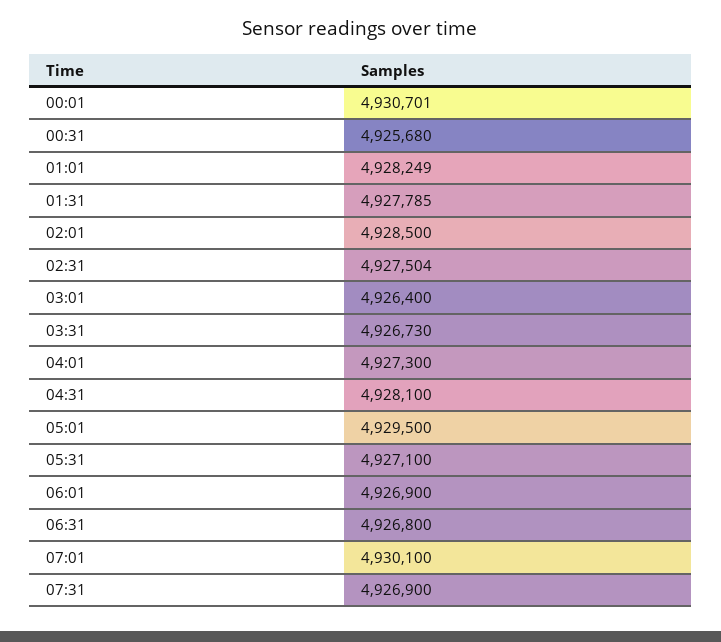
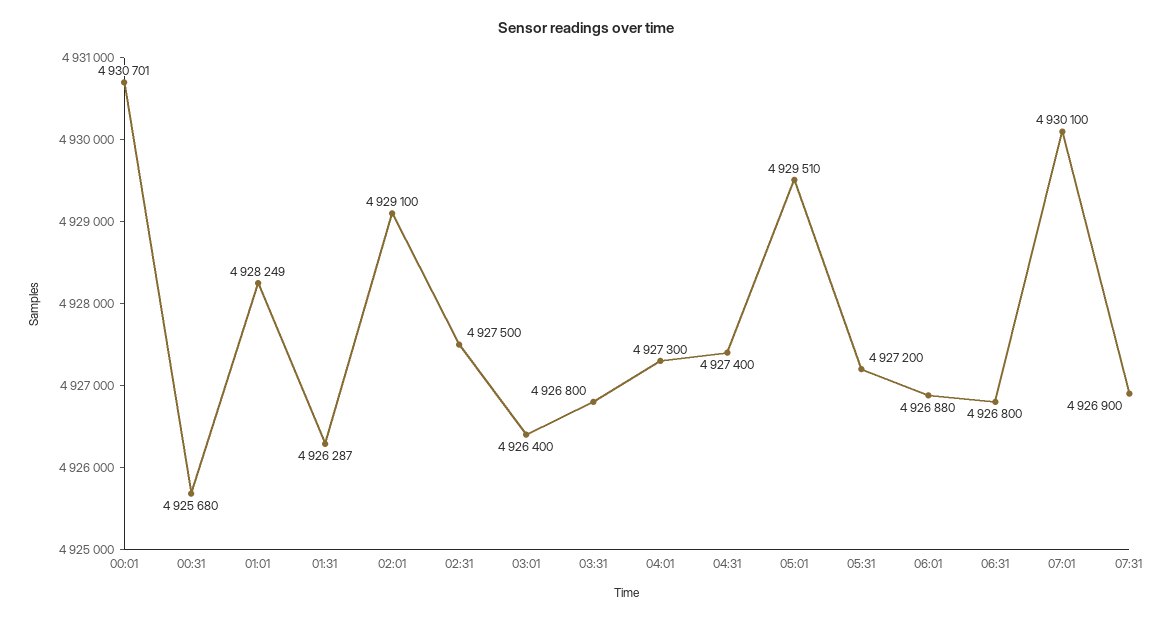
01:31: 4927785 -> 4926287
02:01: 4928500 -> 4929100
02:31: 4927504 -> 4927500
03:31: 4926730 -> 4926800
04:31: 4928100 -> 4927400
05:01: 4929500 -> 4929510
05:31: 4927100 -> 4927200
06:01: 4926900 -> 4926880

